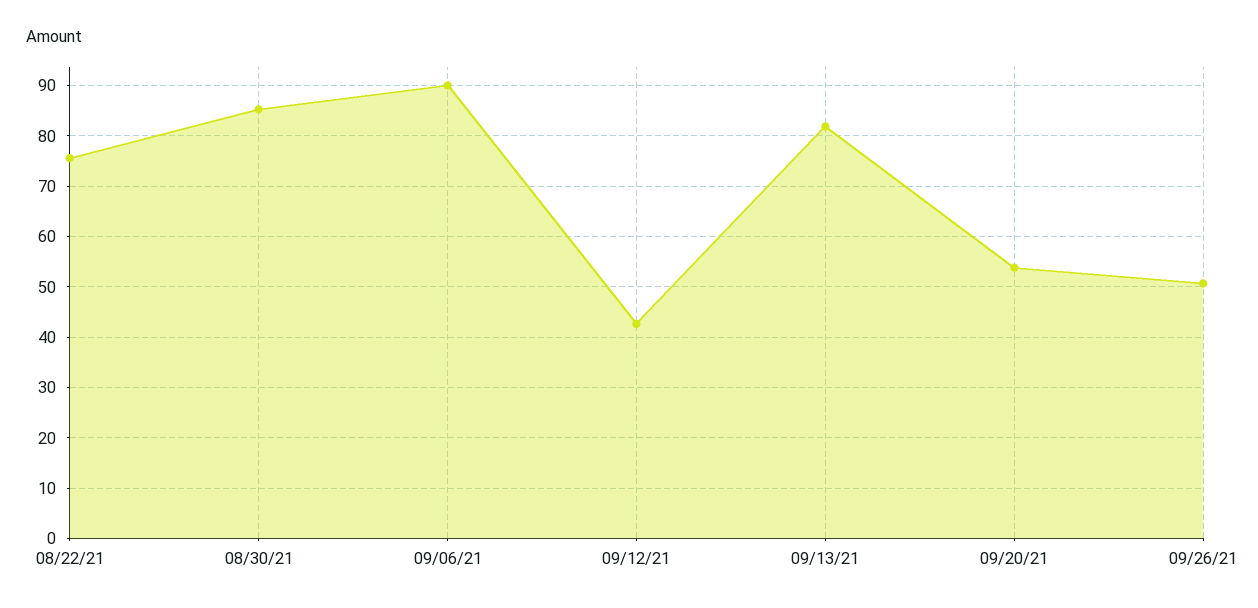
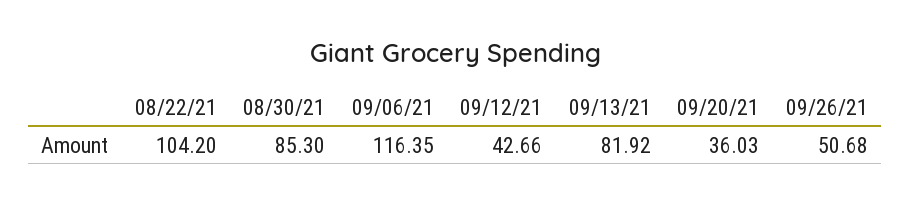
08/22/21: 76 -> 104.2
09/06/21: 90 -> 116.35
09/20/21: 54 -> 36.03

